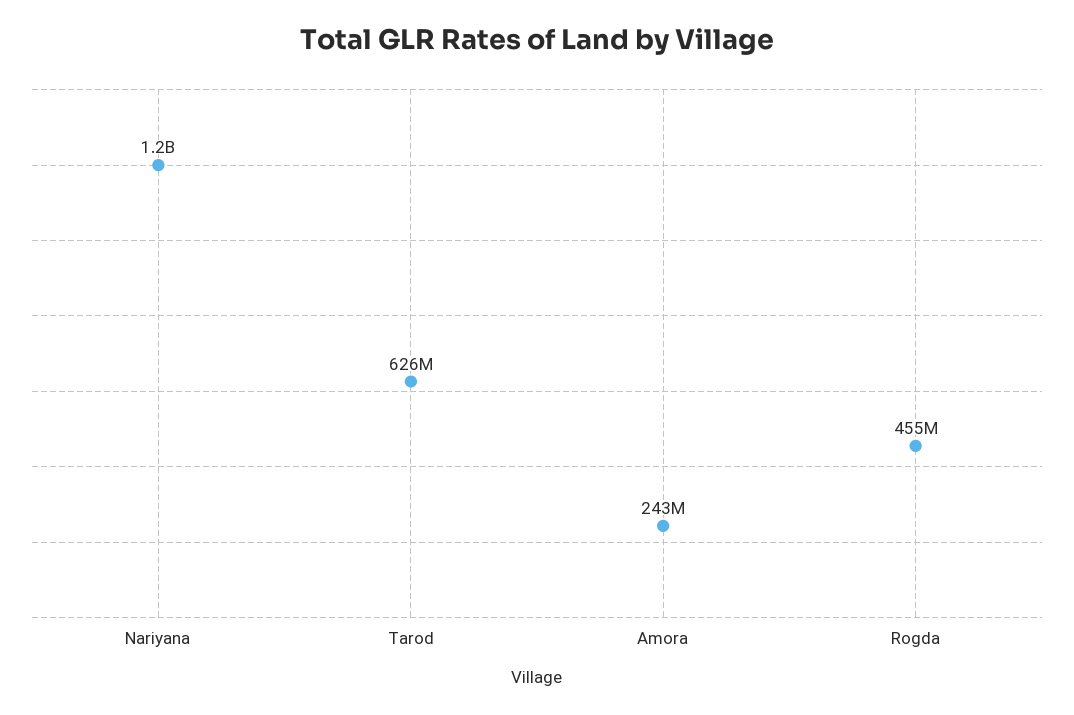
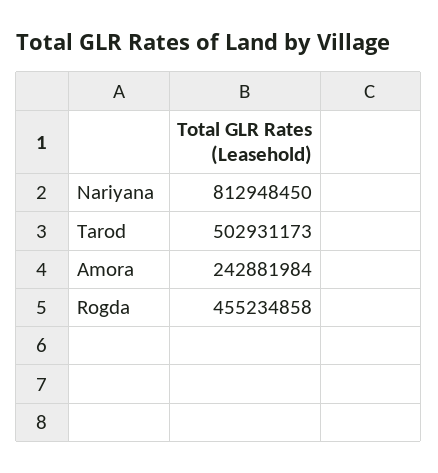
Nariyana: 1200000000 -> 812948450
Tarod: 626000000 -> 502931173

